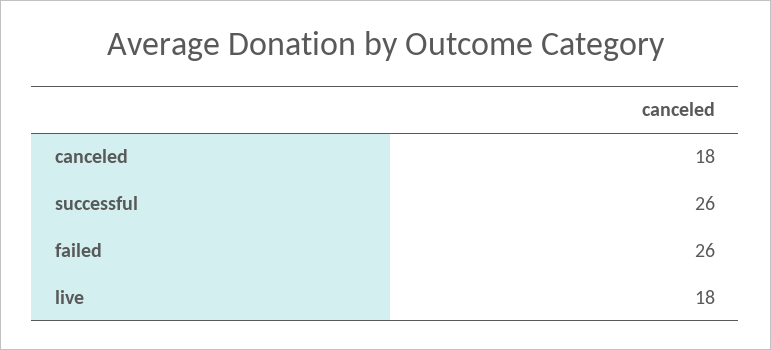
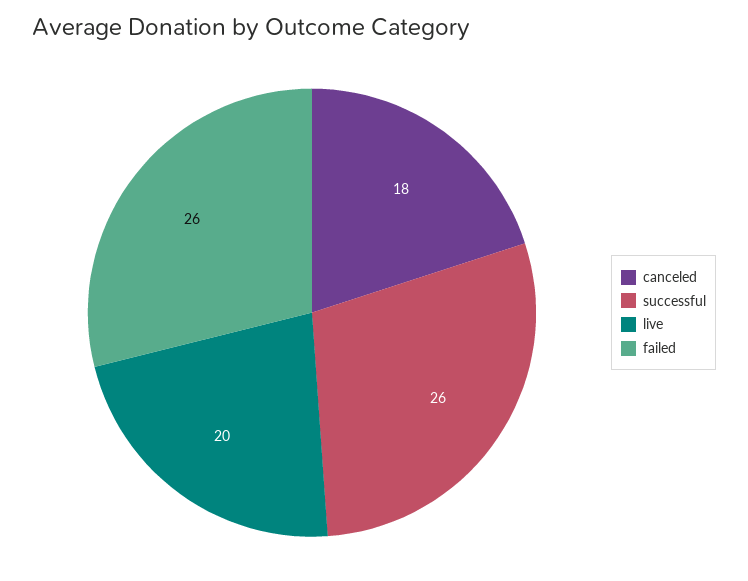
live: 18 -> 20

